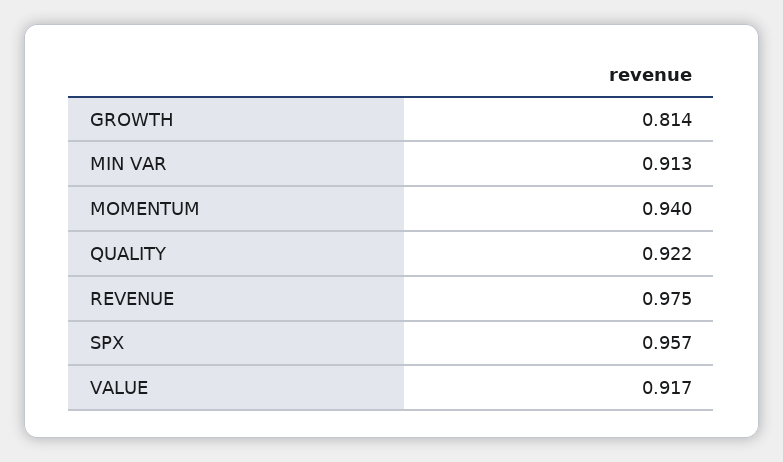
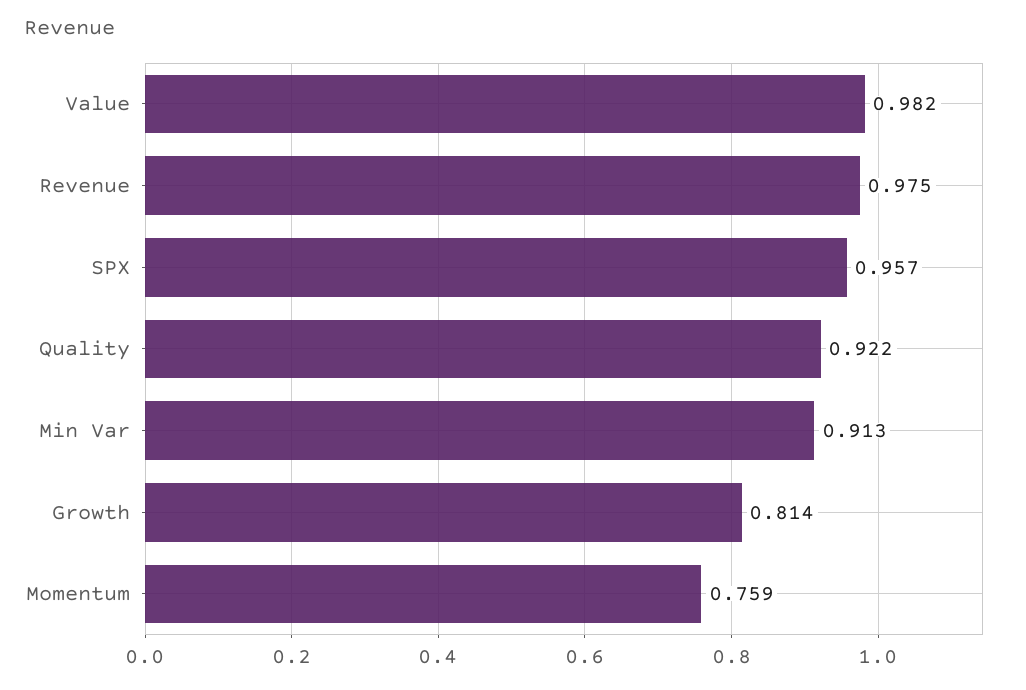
MOMENTUM: 0.94 -> 0.759
VALUE: 0.917 -> 0.982

